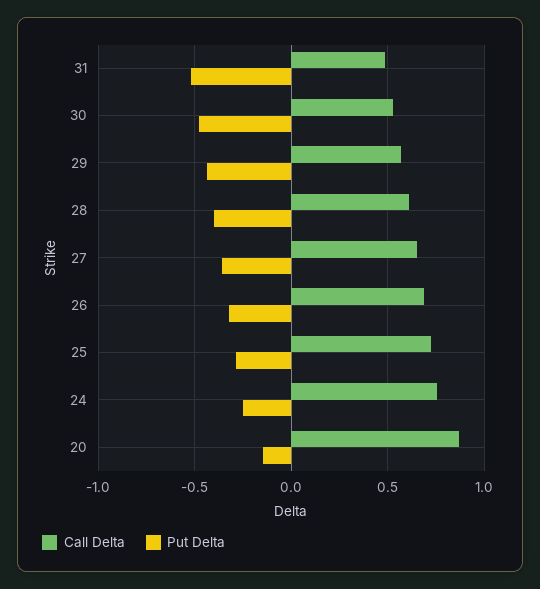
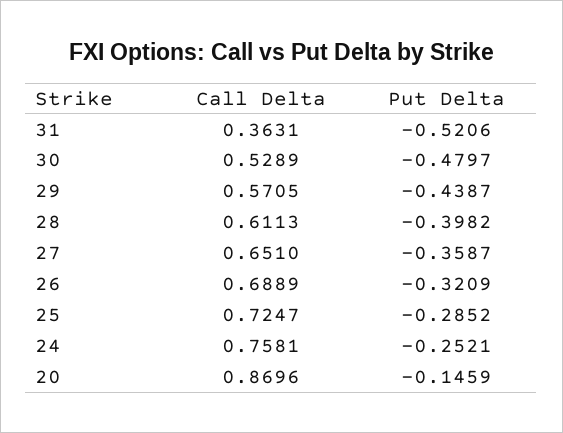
Call Delta, 31: 0.5 -> 0.3631

